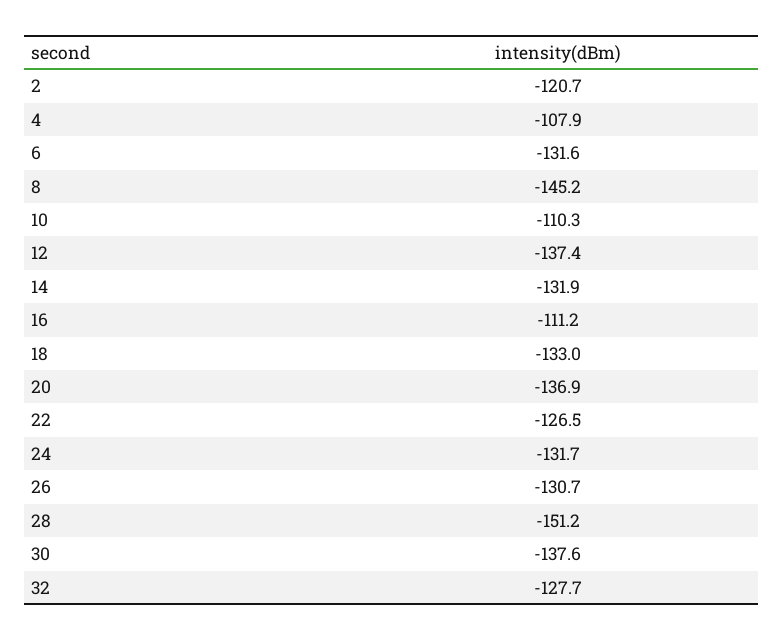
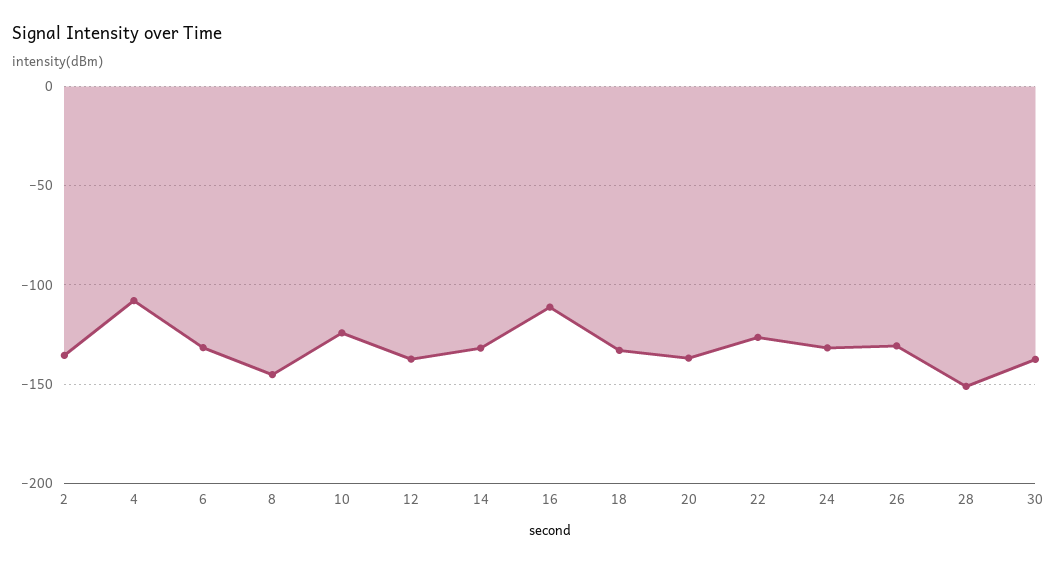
2: -120.7 -> -135
10: -110.3 -> -125
32: -127.7 -> none

